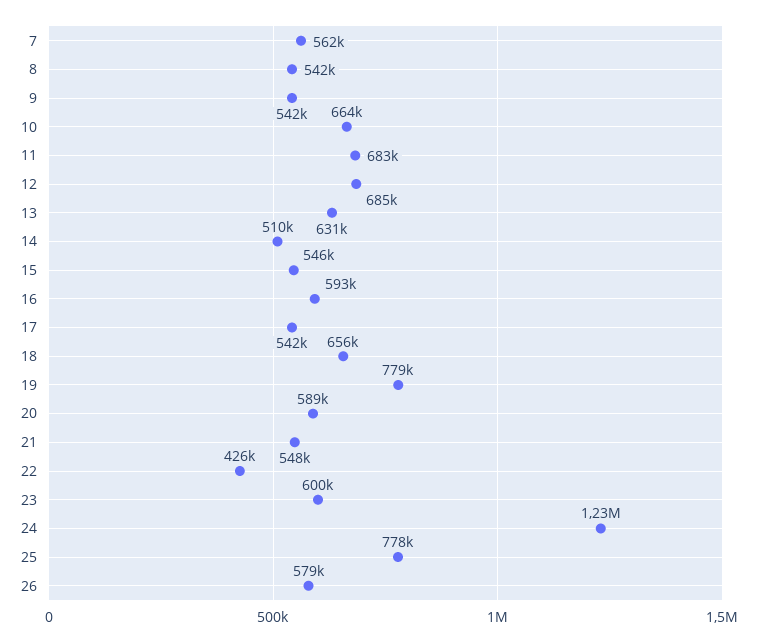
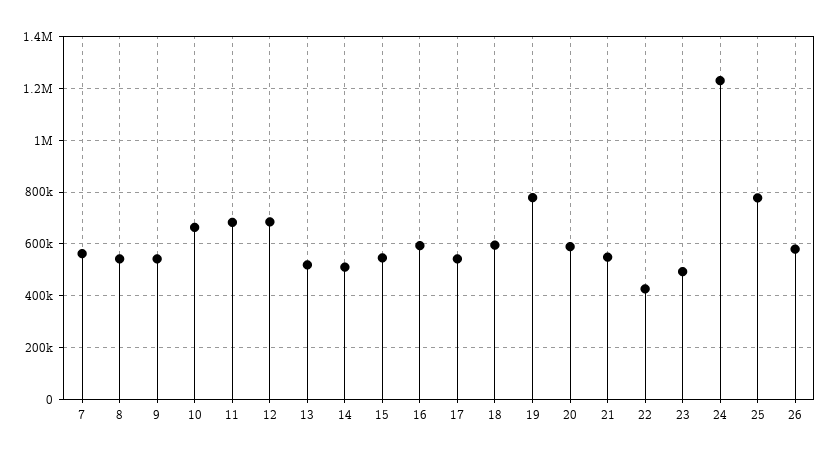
13: 631000 -> 525000
18: 656000 -> 600000
23: 600000 -> 500000

